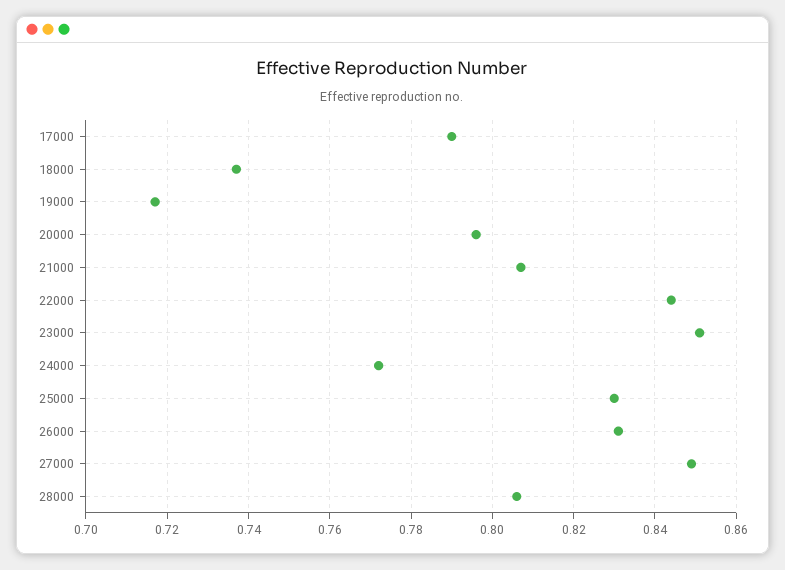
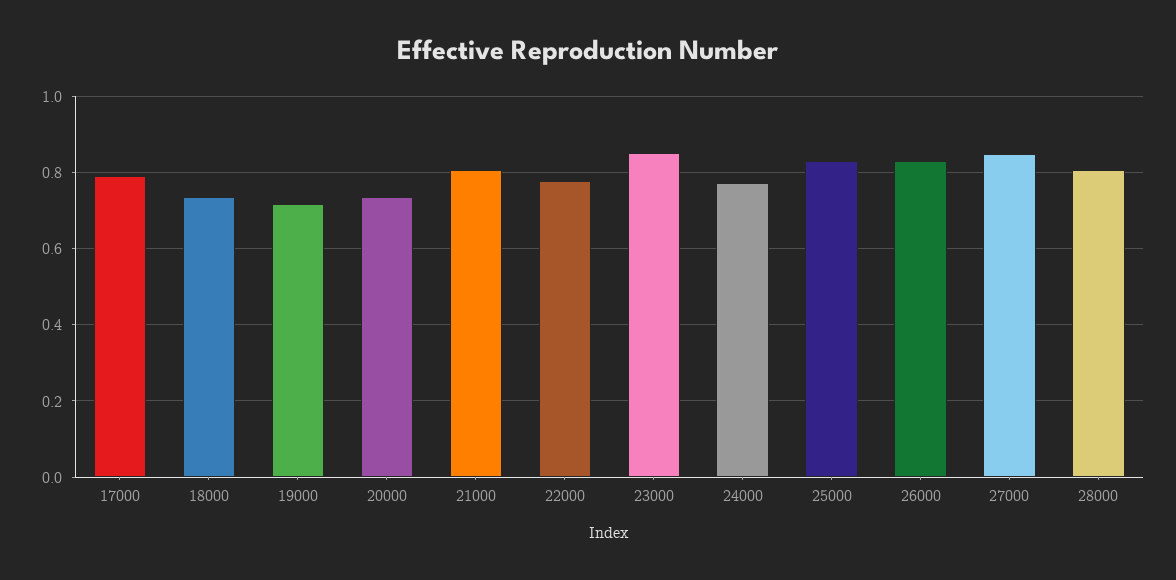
20000: 0.795 -> 0.74
22000: 0.845 -> 0.78

